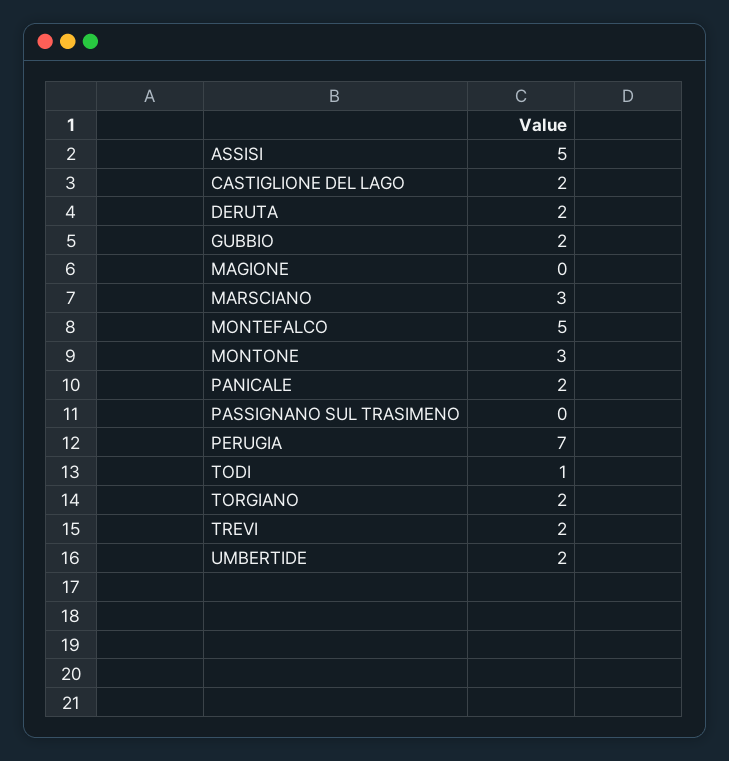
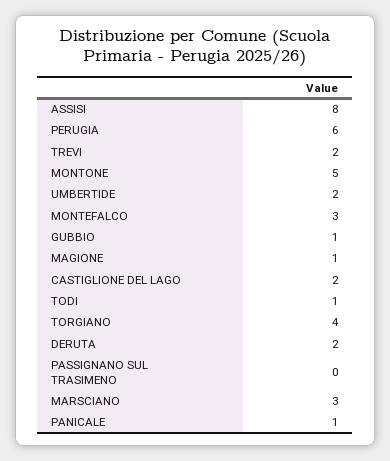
ASSISI: 5 -> 8
GUBBIO: 2 -> 1
MAGIONE: 0 -> 1
MONTEFALCO: 5 -> 3
MONTONE: 3 -> 5
PANICALE: 2 -> 1
PERUGIA: 7 -> 6
TORGIANO: 2 -> 4

